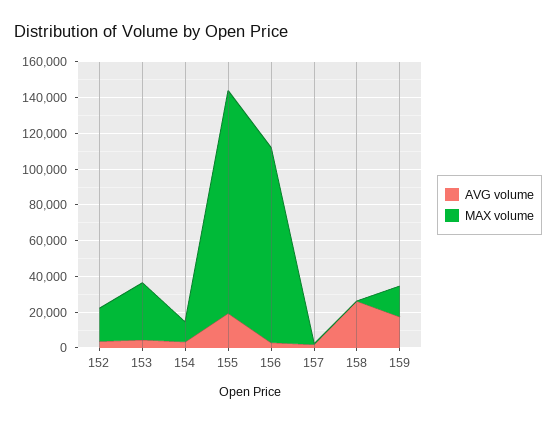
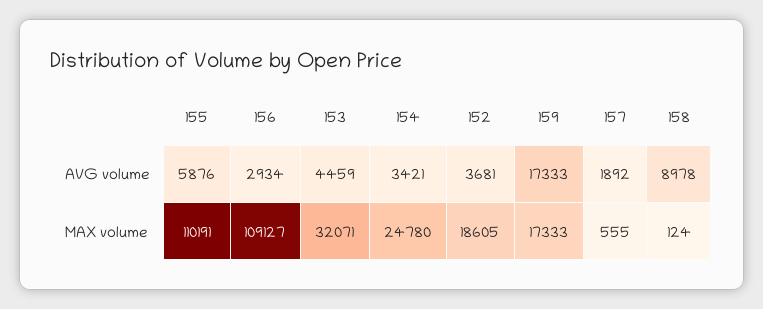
MAX volume, 154: 10000 -> 24780
AVG volume, 155: 20000 -> 5876
MAX volume, 155: 125000 -> 110191
AVG volume, 158: 25000 -> 8978

